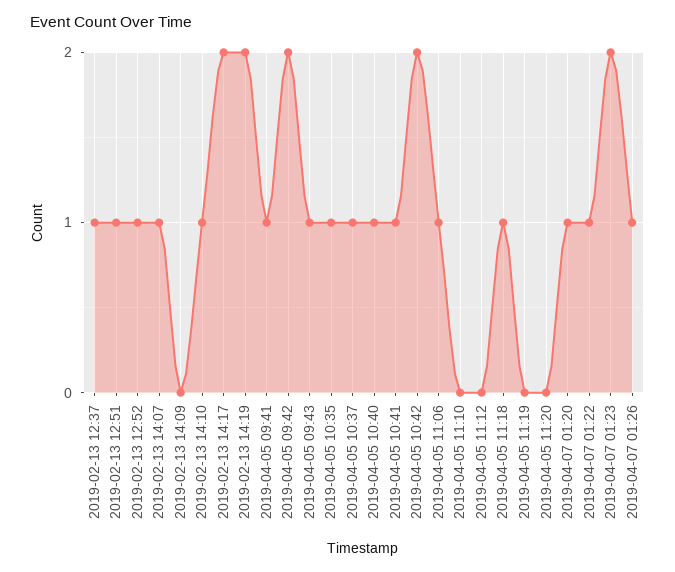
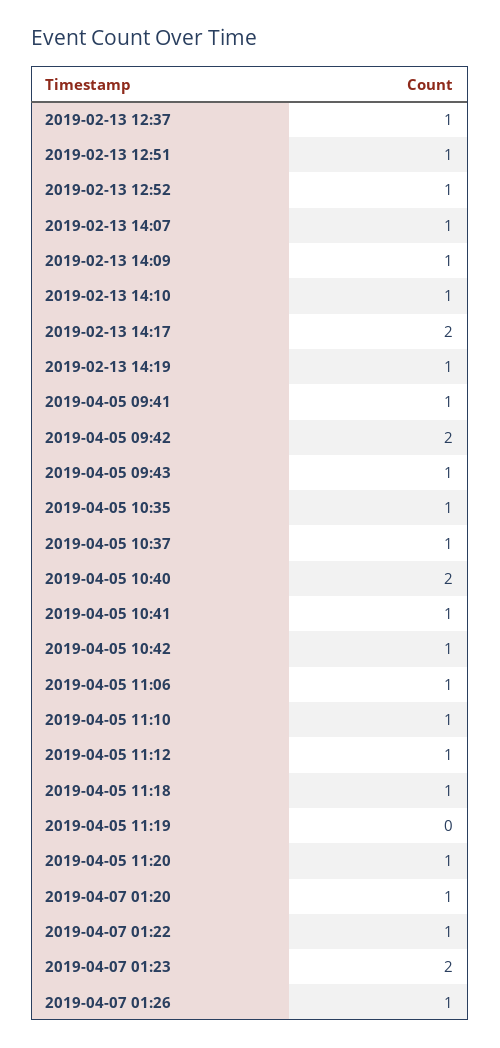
2019-02-13 14:09: 0 -> 1
2019-02-13 14:19: 2 -> 1
2019-04-05 10:40: 1 -> 2
2019-04-05 10:42: 2 -> 1
2019-04-05 11:10: 0 -> 1
2019-04-05 11:12: 0 -> 1
2019-04-05 11:20: 0 -> 1

